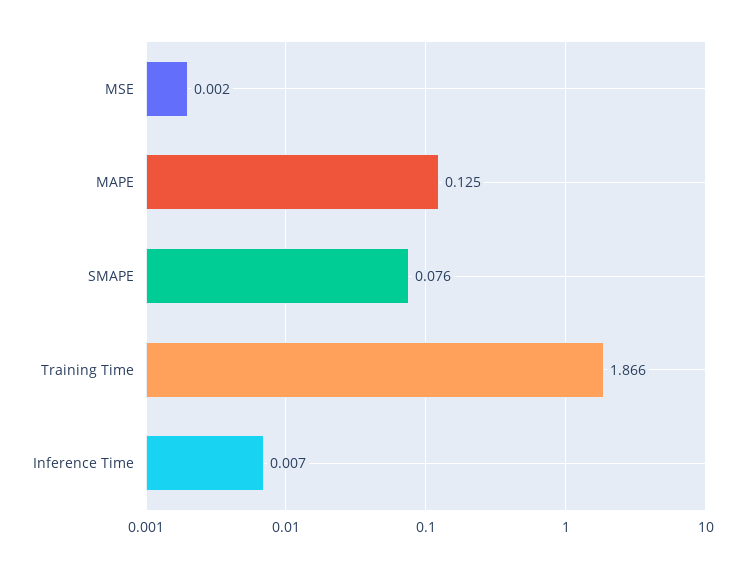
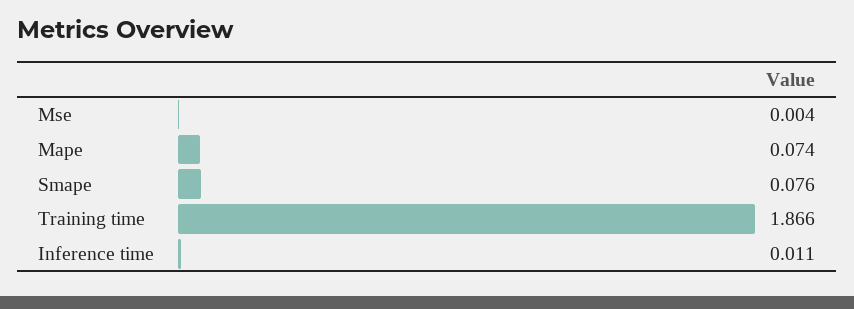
MSE: 0.002 -> 0.004
MAPE: 0.125 -> 0.074
Inference Time: 0.007 -> 0.011

